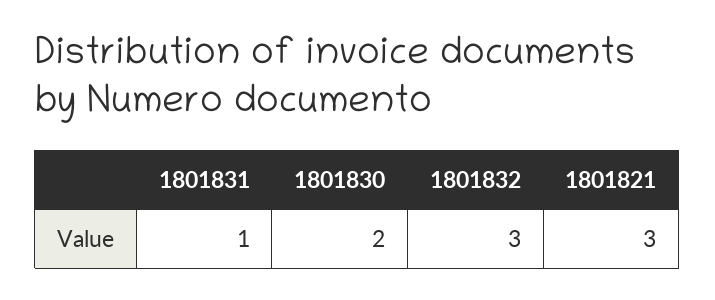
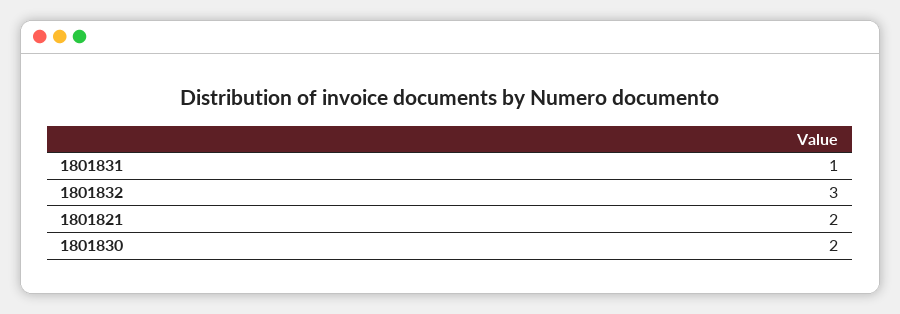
1801821: 3 -> 2

